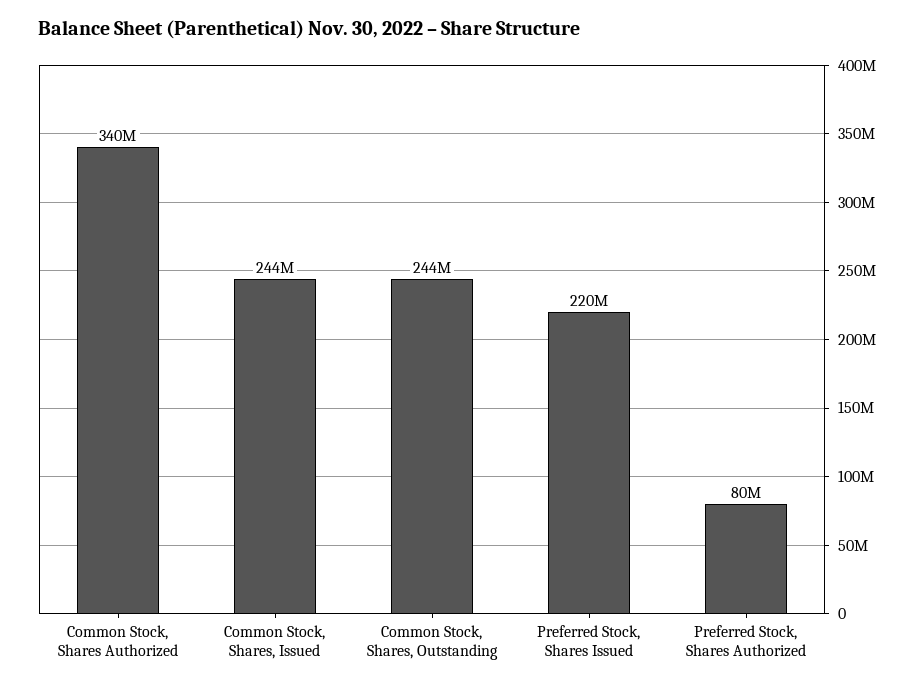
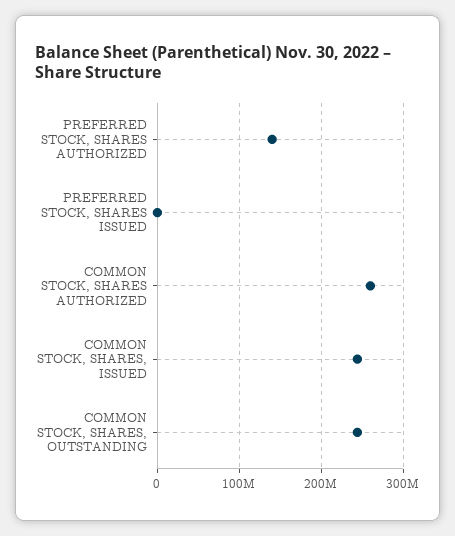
Common Stock, Shares Authorized: 340000000 -> 260000000
Preferred Stock, Shares Issued: 220000000 -> 0
Preferred Stock, Shares Authorized: 80000000 -> 140000000

